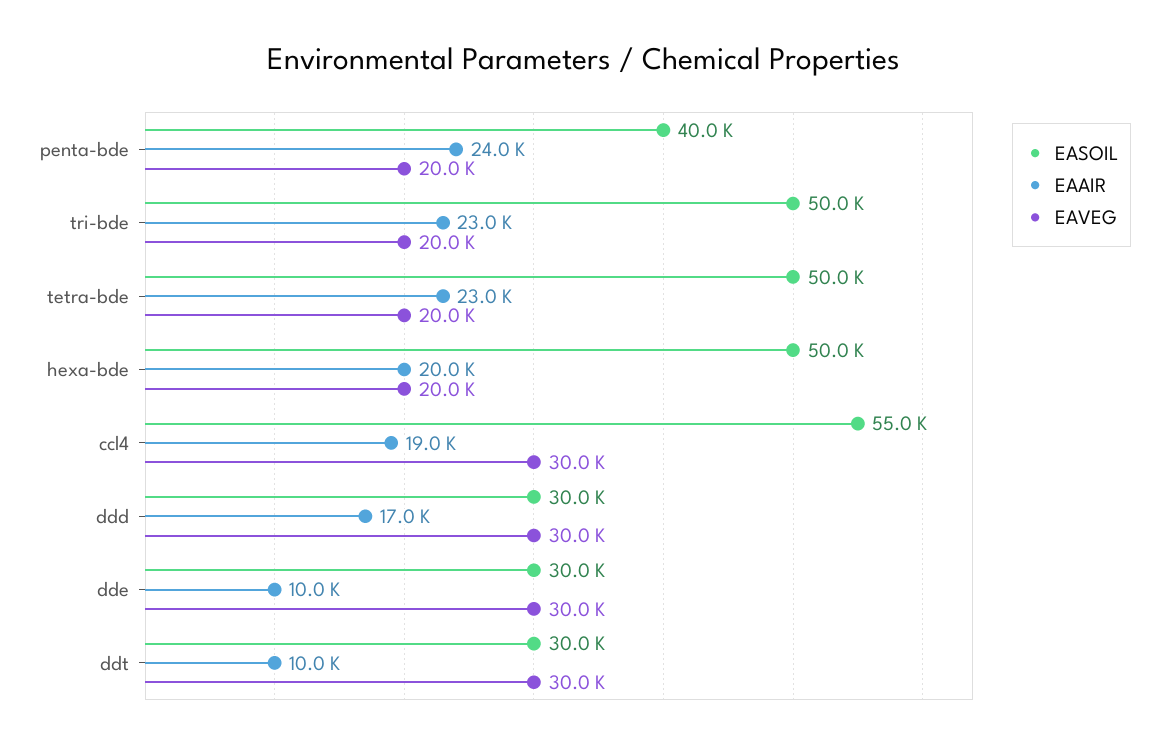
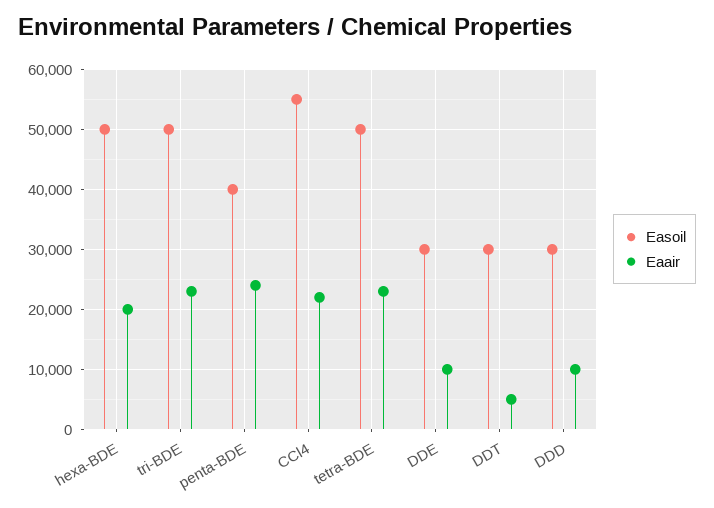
EAVEG, penta-bde: 20000 -> none
EAVEG, tri-bde: 20000 -> none
EAVEG, tetra-bde: 20000 -> none
EAVEG, hexa-bde: 20000 -> none
EAAIR, ccl4: 19000 -> 22000
EAVEG, ccl4: 30000 -> none
EAAIR, ddd: 17000 -> 10000
EAVEG, ddd: 30000 -> none
EAVEG, dde: 30000 -> none
EAAIR, ddt: 10000 -> 5000
EAVEG, ddt: 30000 -> none

